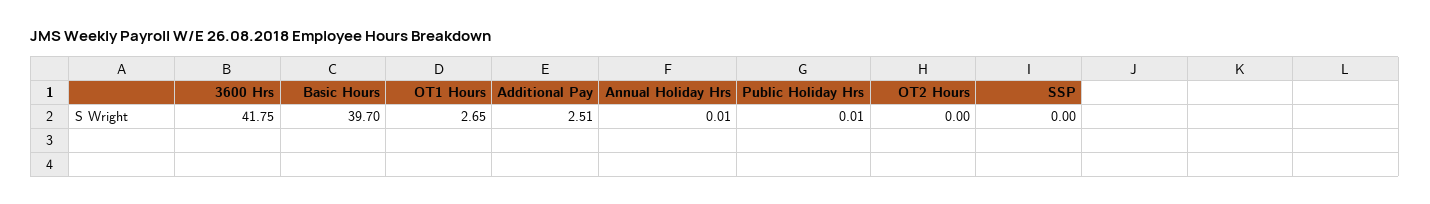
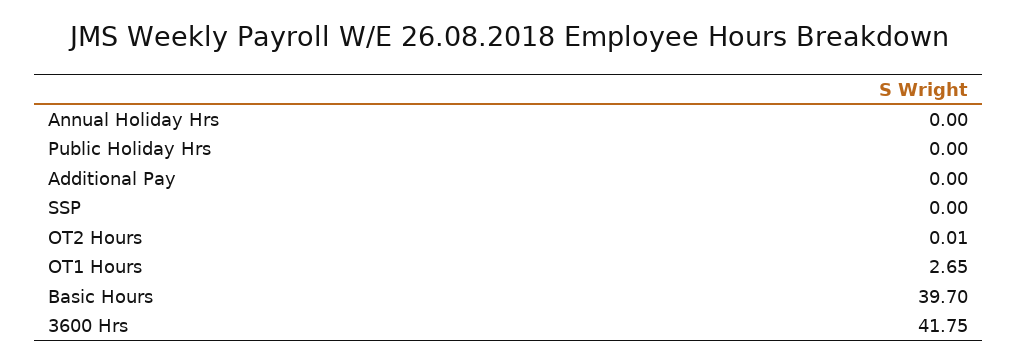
Additional Pay: 2.51 -> 0
Annual Holiday Hrs: 0.01 -> 0
Public Holiday Hrs: 0.01 -> 0
OT2 Hours: 0 -> 0.01

